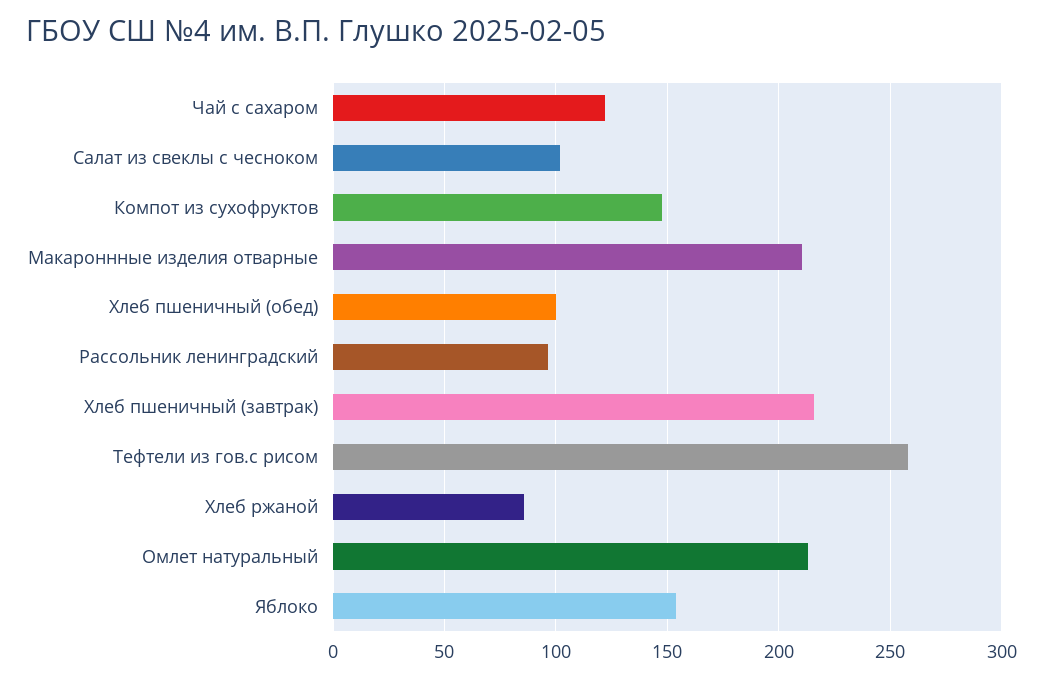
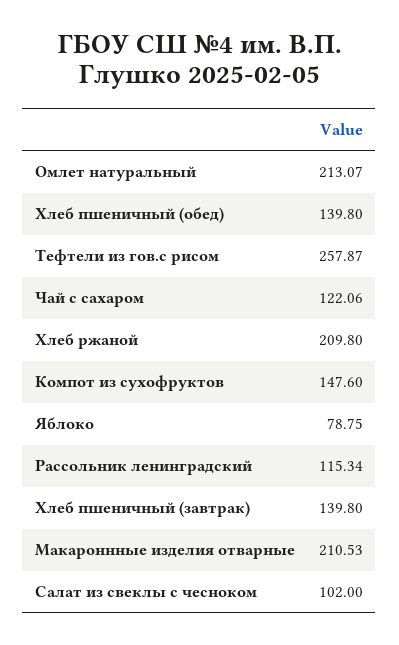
Хлеб пшеничный (обед): 100 -> 139.8
Рассольник ленинградский: 95 -> 115.34
Хлеб пшеничный (завтрак): 215 -> 139.8
Хлеб ржаной: 85 -> 209.8
Яблоко: 155 -> 78.75

